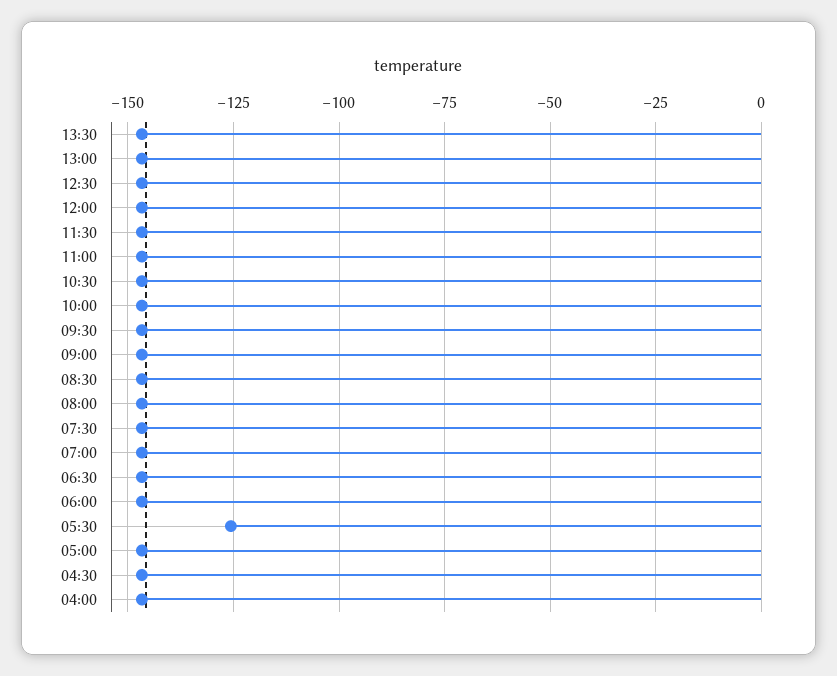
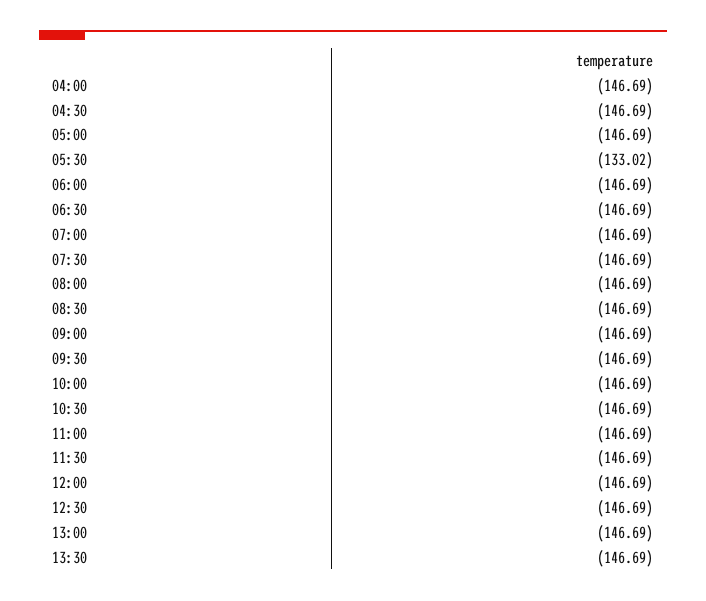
05:30: -125 -> -133.02

